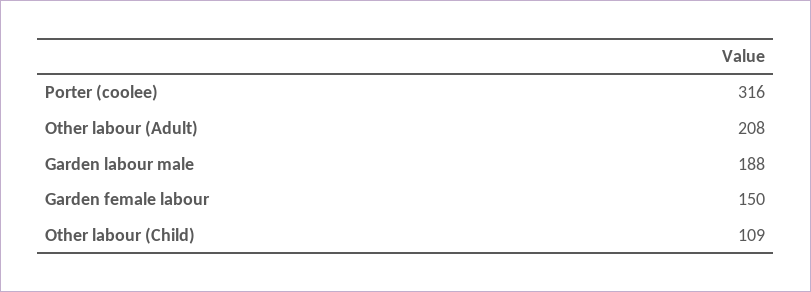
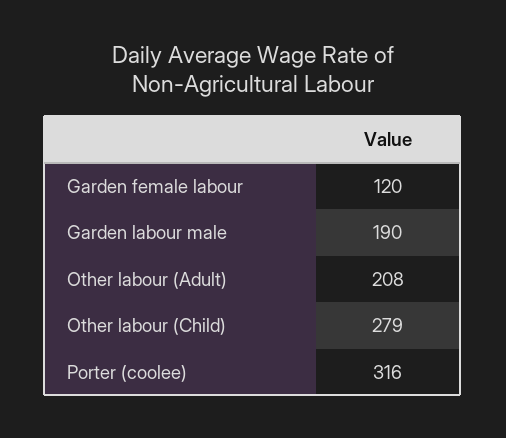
Garden labour male: 188 -> 190
Garden female labour: 150 -> 120
Other labour (Child): 109 -> 279

